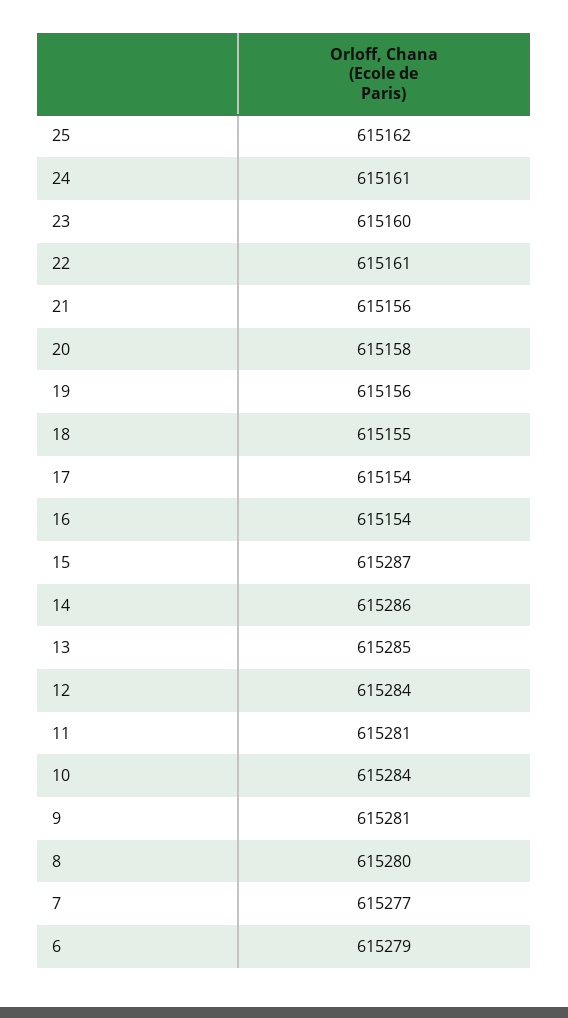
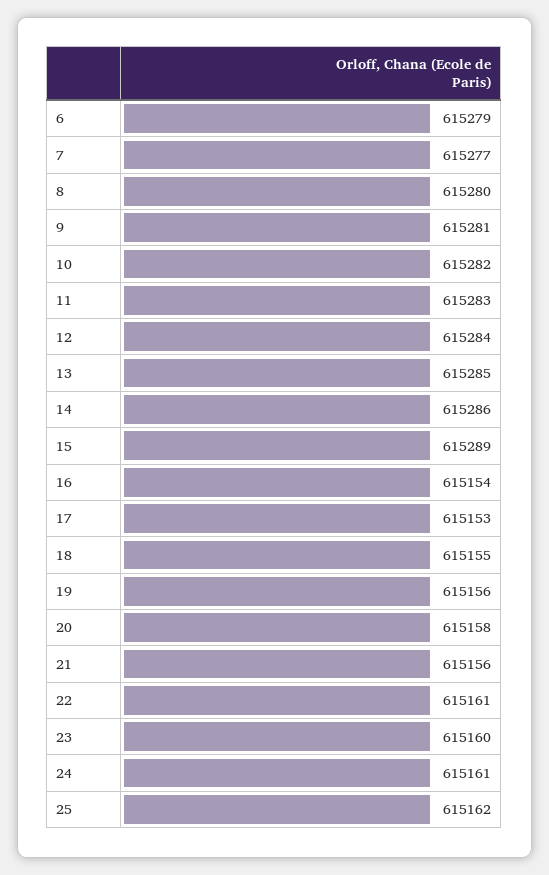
17: 615154 -> 615153
15: 615287 -> 615289
11: 615281 -> 615283
10: 615284 -> 615282

